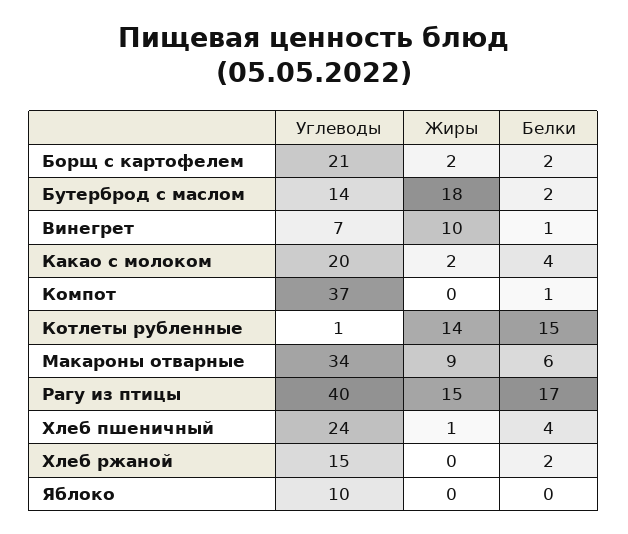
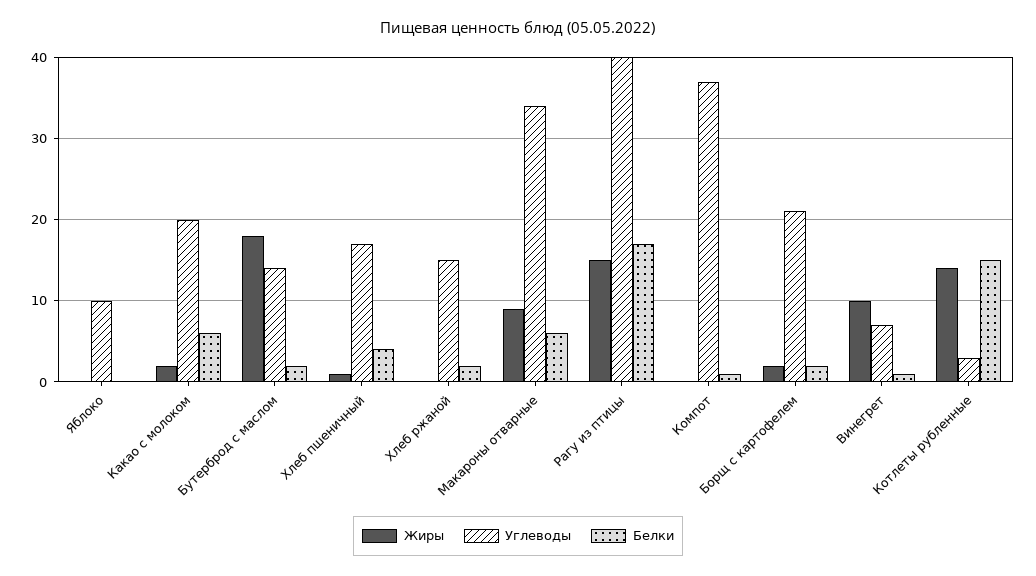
Белки, Какао с молоком: 4 -> 6
Углеводы, Котлеты рубленные: 1 -> 3
Углеводы, Хлеб пшеничный: 24 -> 17

